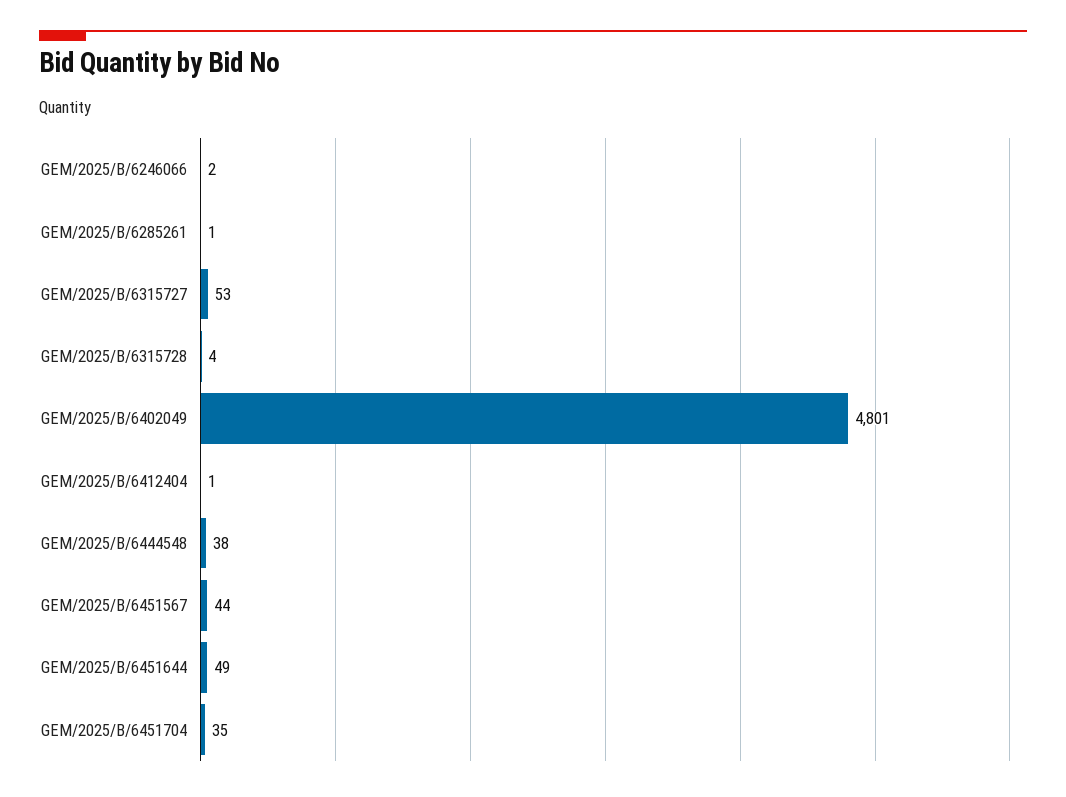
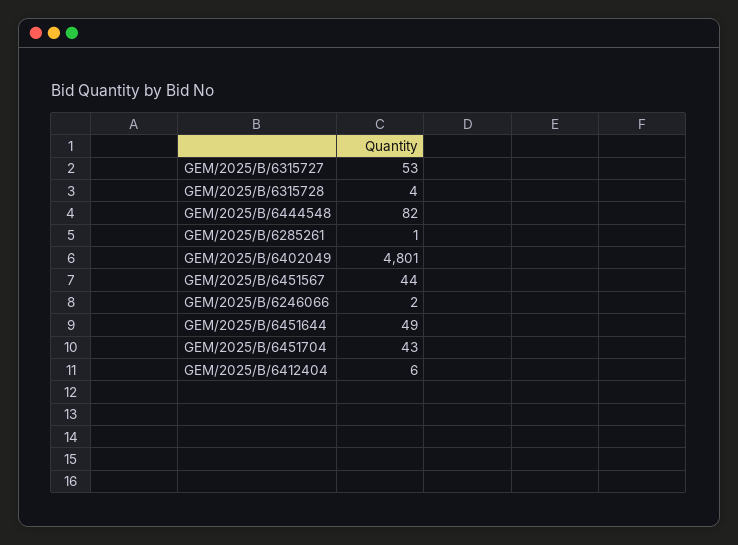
GEM/2025/B/6412404: 1 -> 6
GEM/2025/B/6444548: 38 -> 82
GEM/2025/B/6451704: 35 -> 43

